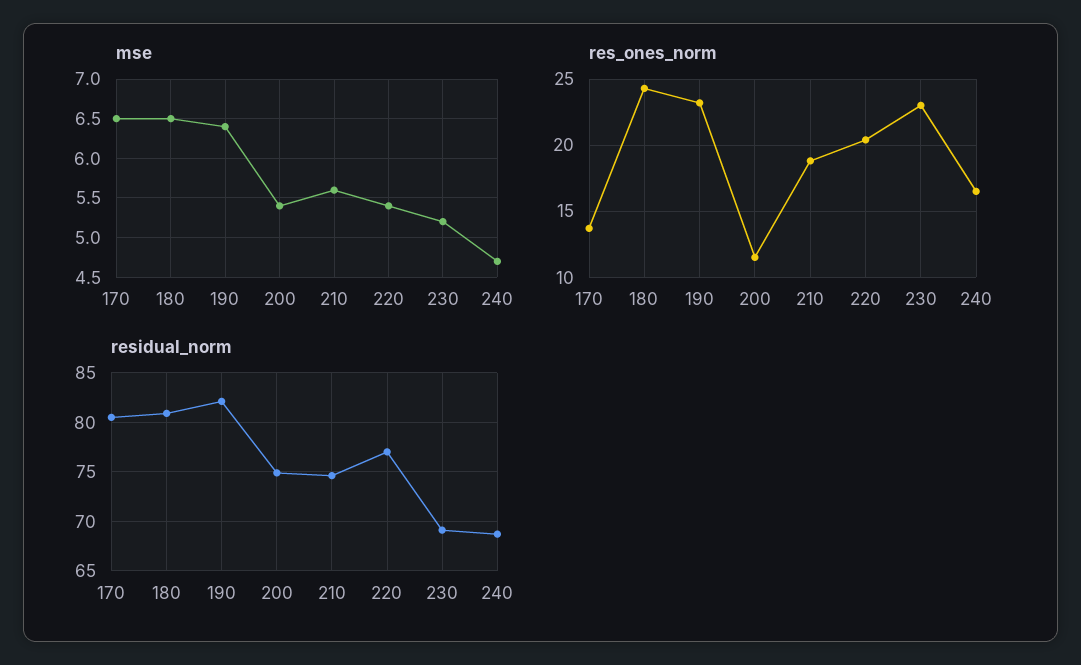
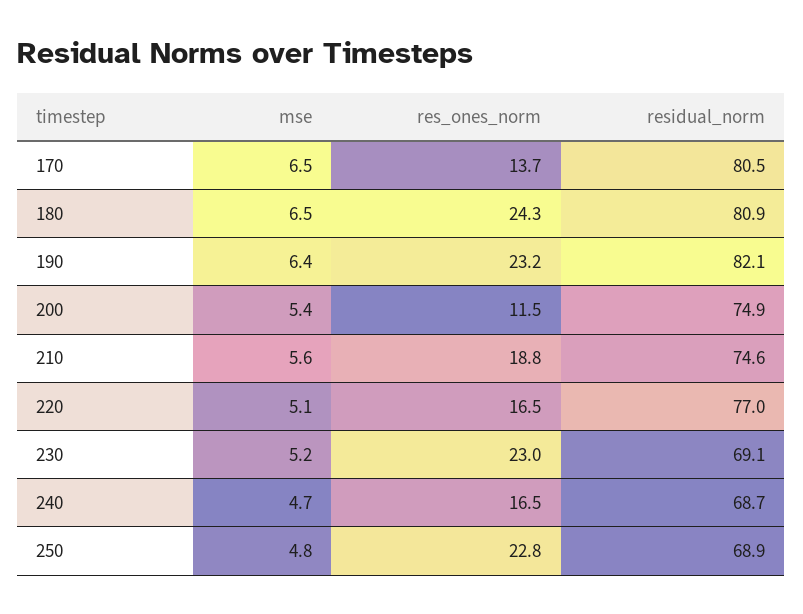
mse, 220: 5.4 -> 5.1
res_ones_norm, 220: 20.5 -> 16.5
mse, 250: none -> 4.8
res_ones_norm, 250: none -> 22.8
residual_norm, 250: none -> 68.9

